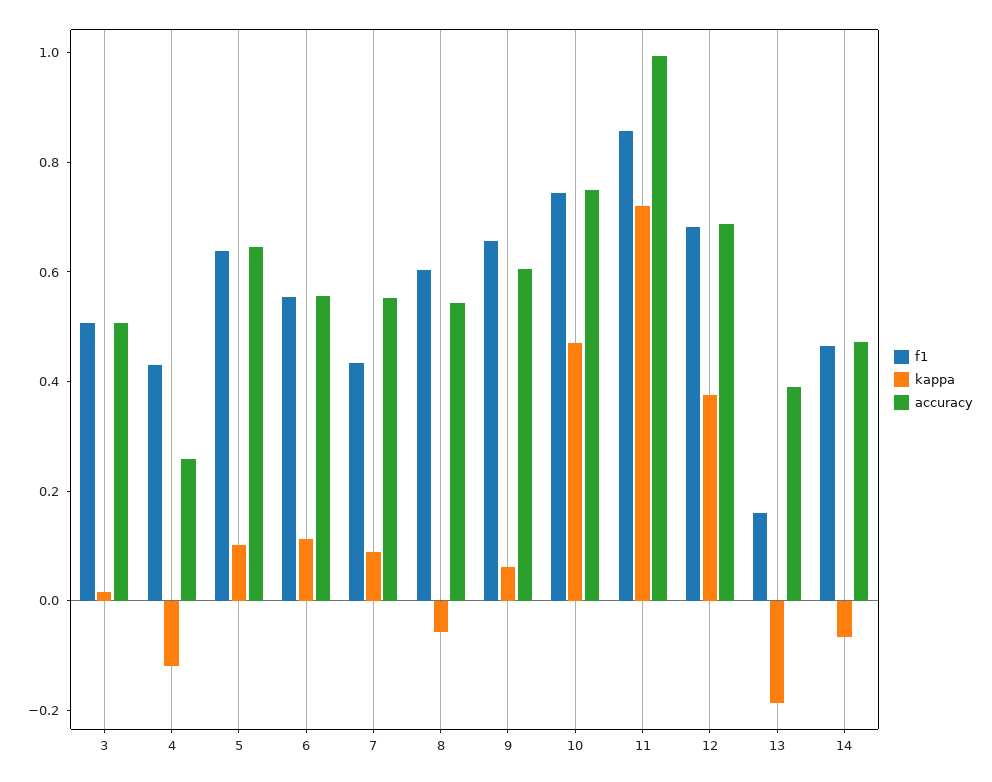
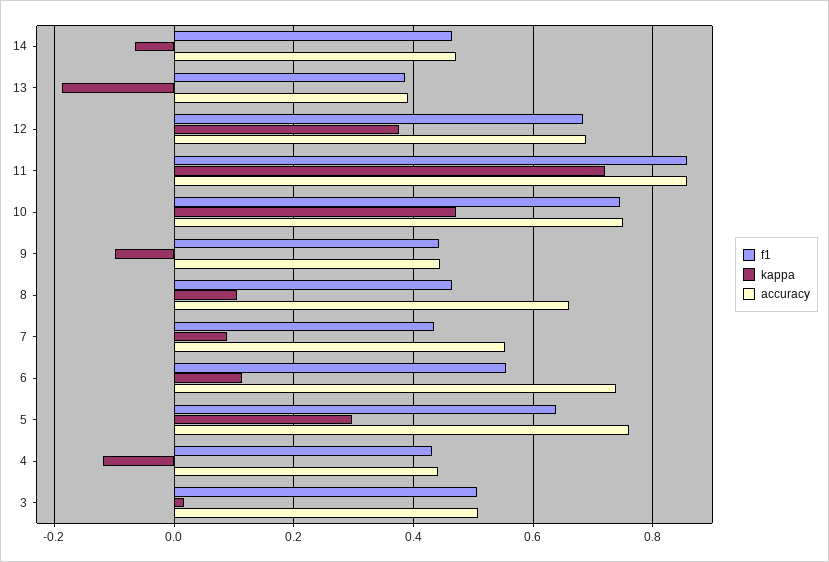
accuracy, 4: 0.25 -> 0.44
kappa, 5: 0.1 -> 0.3
accuracy, 5: 0.65 -> 0.76
accuracy, 6: 0.55 -> 0.74
f1, 8: 0.6 -> 0.46
kappa, 8: -0.05 -> 0.1
accuracy, 8: 0.55 -> 0.66
f1, 9: 0.65 -> 0.44
kappa, 9: 0.05 -> -0.1
accuracy, 9: 0.6 -> 0.44
accuracy, 11: 1 -> 0.86
f1, 13: 0.15 -> 0.38

